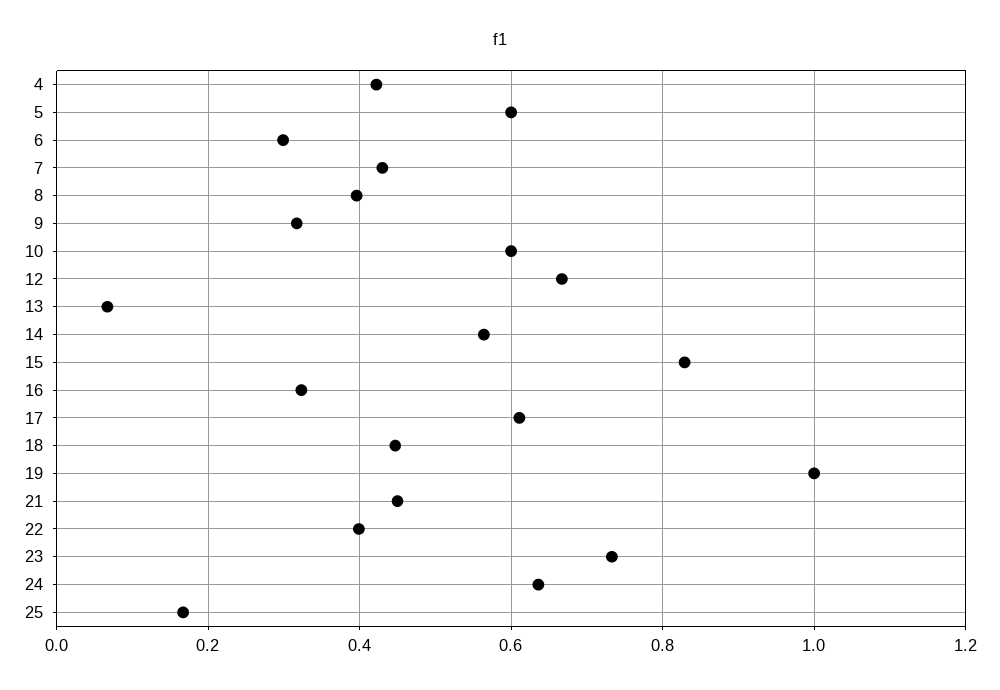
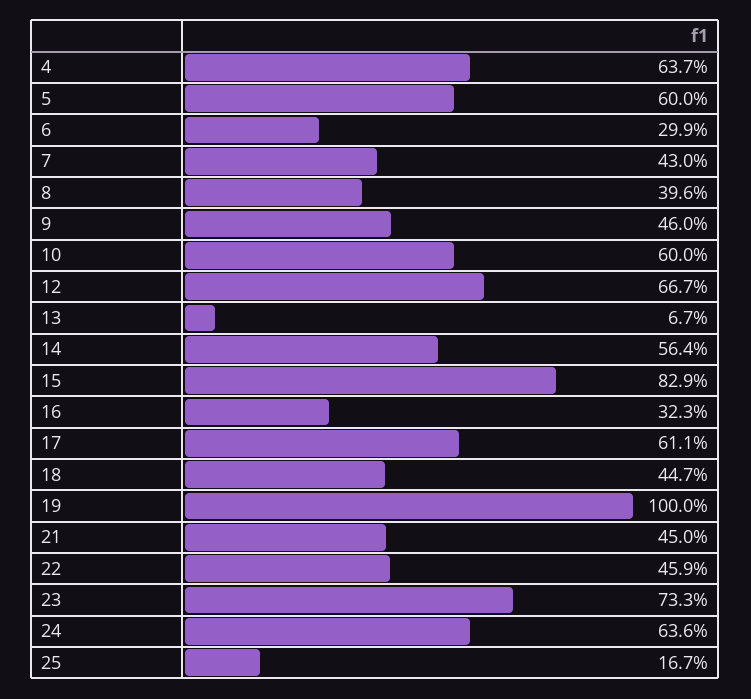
4: 0.42 -> 0.637
9: 0.32 -> 0.46
22: 0.4 -> 0.459

